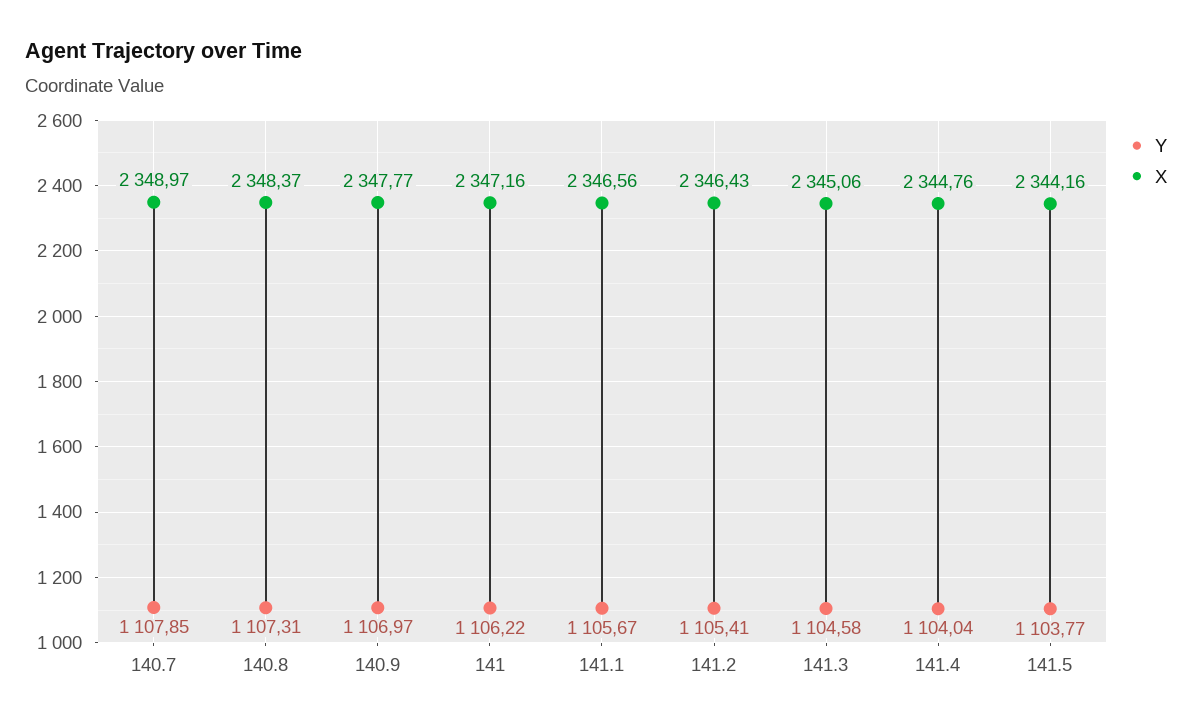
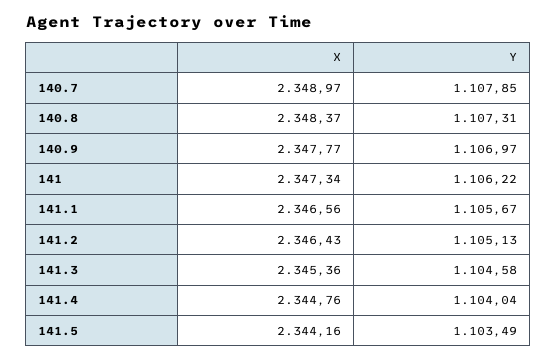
X, 141: 2347.16 -> 2347.34
Y, 141.2: 1105.41 -> 1105.13
X, 141.3: 2345.06 -> 2345.36
Y, 141.5: 1103.77 -> 1103.49

